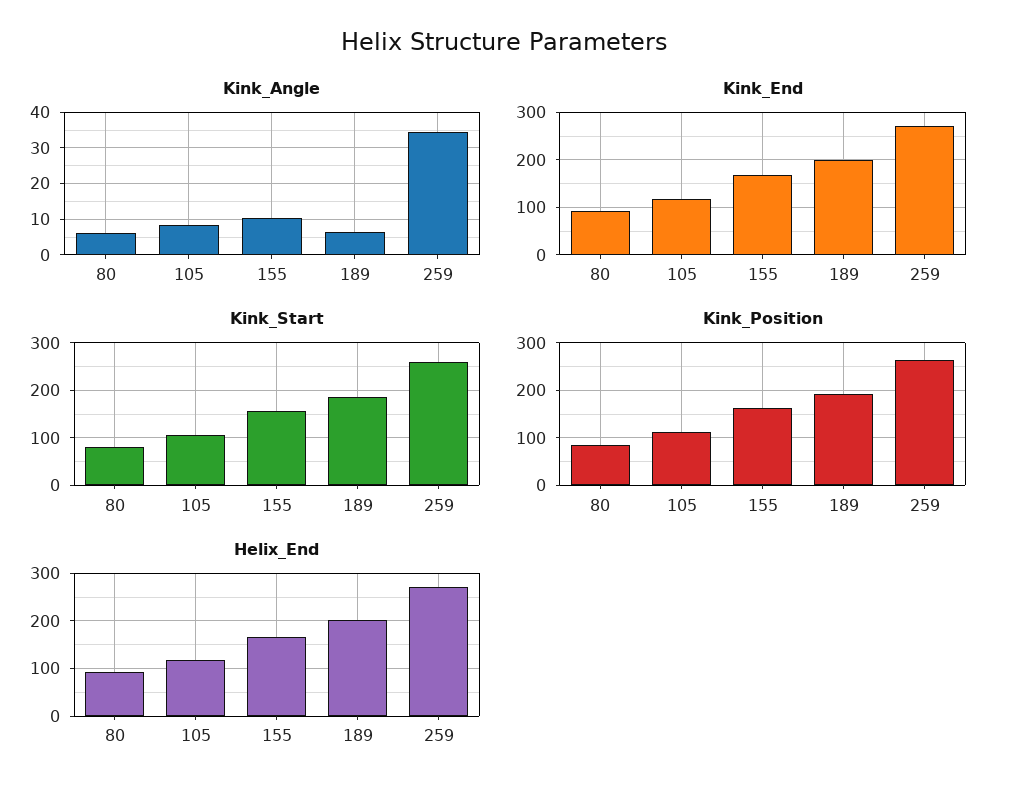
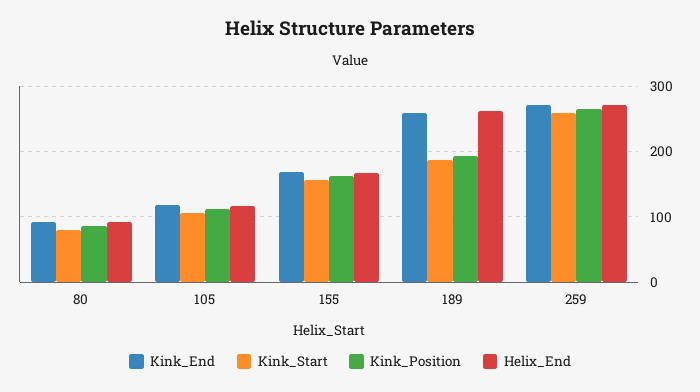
Kink_Angle, 80: 6 -> none
Kink_Angle, 105: 8 -> none
Kink_Angle, 155: 10 -> none
Kink_Angle, 189: 6 -> none
Kink_Angle, 259: 34 -> none
Kink_End, 189: 200 -> 260
Helix_End, 189: 200 -> 260

